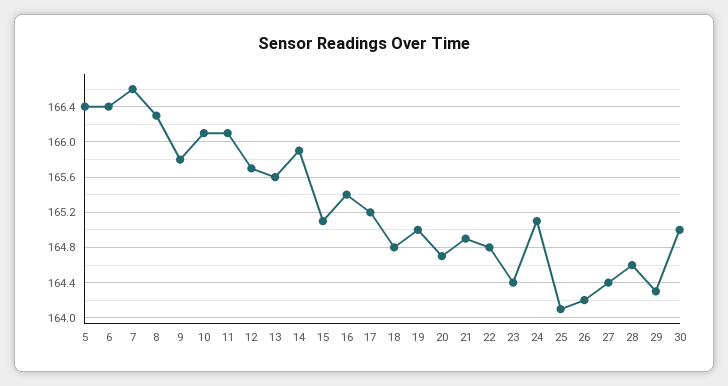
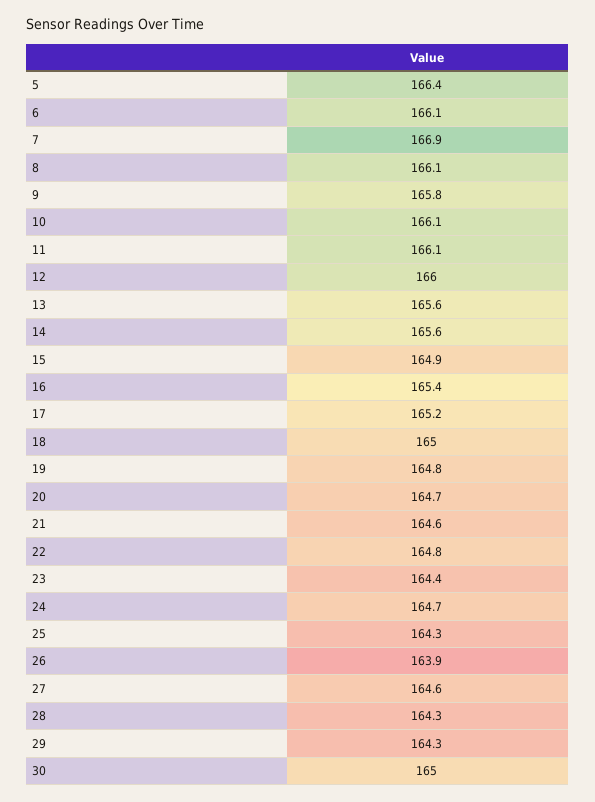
6: 166.4 -> 166.1
7: 166.6 -> 166.9
8: 166.3 -> 166.1
12: 165.7 -> 166
14: 165.9 -> 165.6
15: 165.1 -> 164.9
18: 164.8 -> 165
19: 165 -> 164.8
21: 164.9 -> 164.6
24: 165.1 -> 164.7
25: 164.1 -> 164.3
26: 164.2 -> 163.9
27: 164.4 -> 164.6
28: 164.6 -> 164.3

